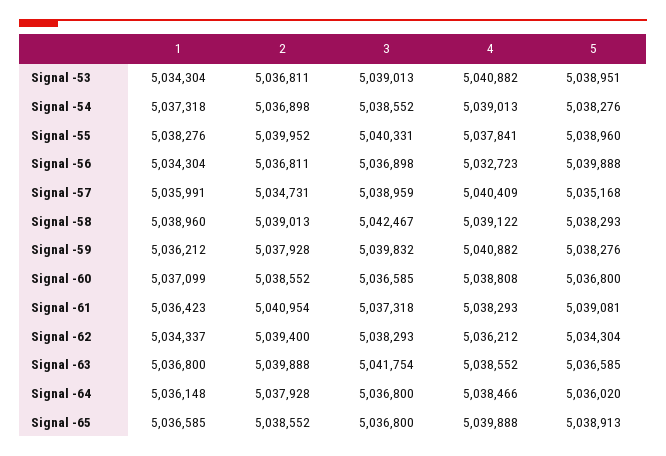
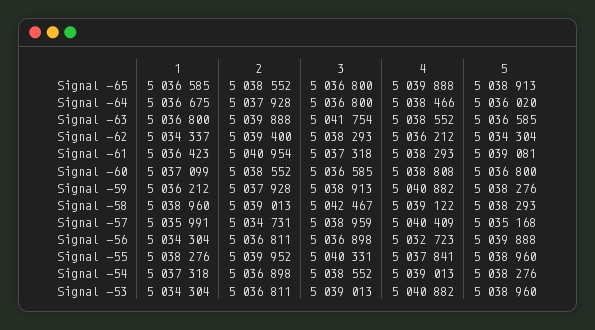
5, Signal -53: 5038951 -> 5038960
3, Signal -59: 5039832 -> 5038913
1, Signal -64: 5036148 -> 5036675

